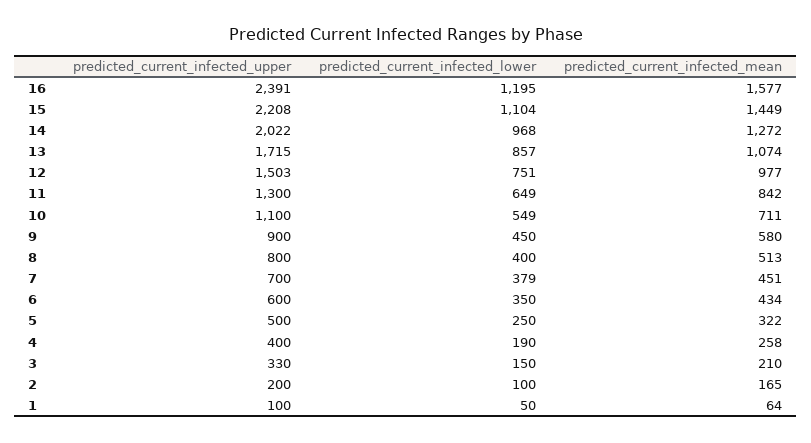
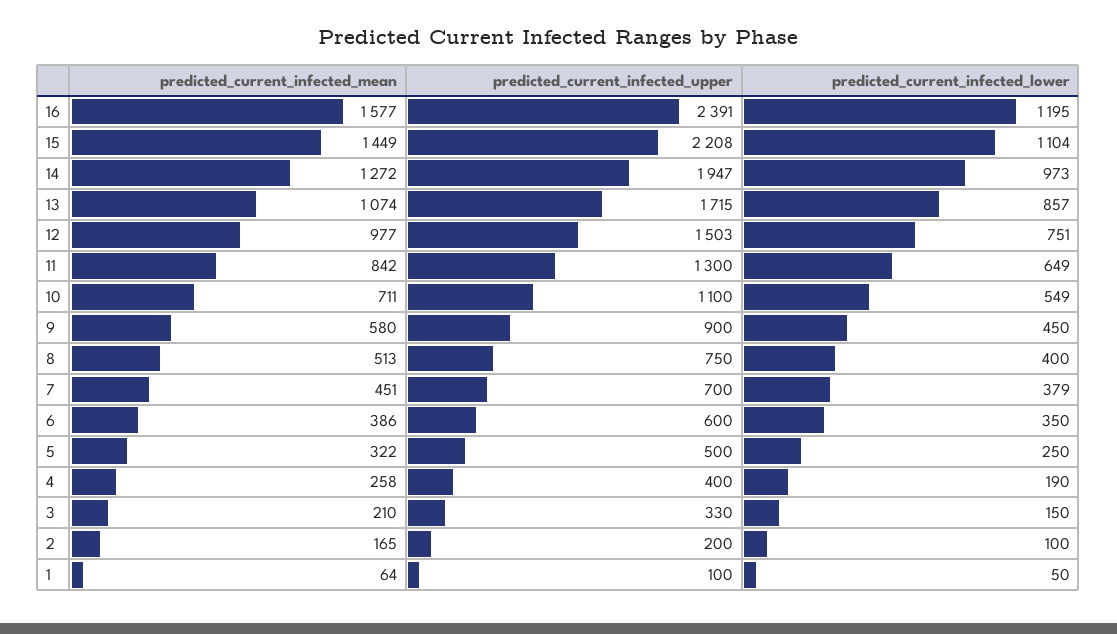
predicted_current_infected_upper, 14: 2022 -> 1947
predicted_current_infected_lower, 14: 968 -> 973
predicted_current_infected_upper, 8: 800 -> 750
predicted_current_infected_mean, 6: 434 -> 386

